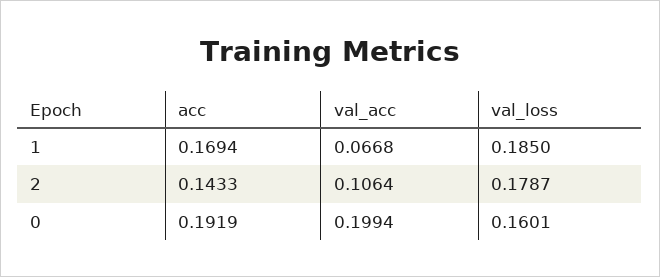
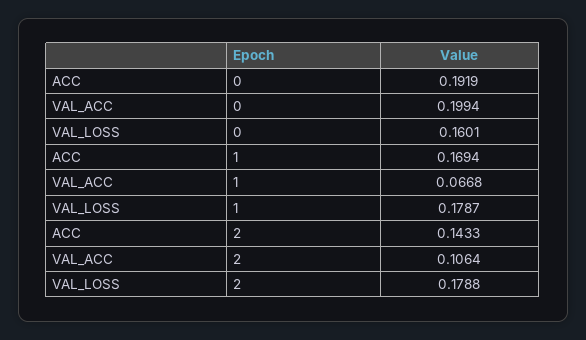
val_loss, 1: 0.185 -> 0.1787
val_loss, 2: 0.1787 -> 0.1788

